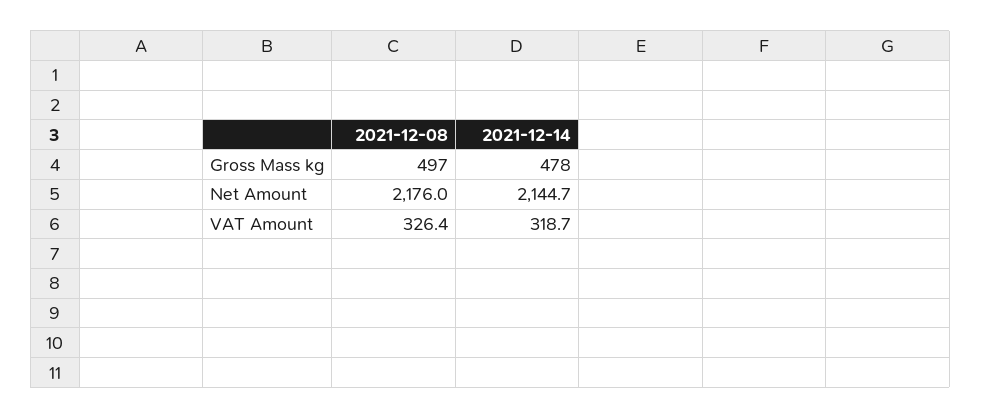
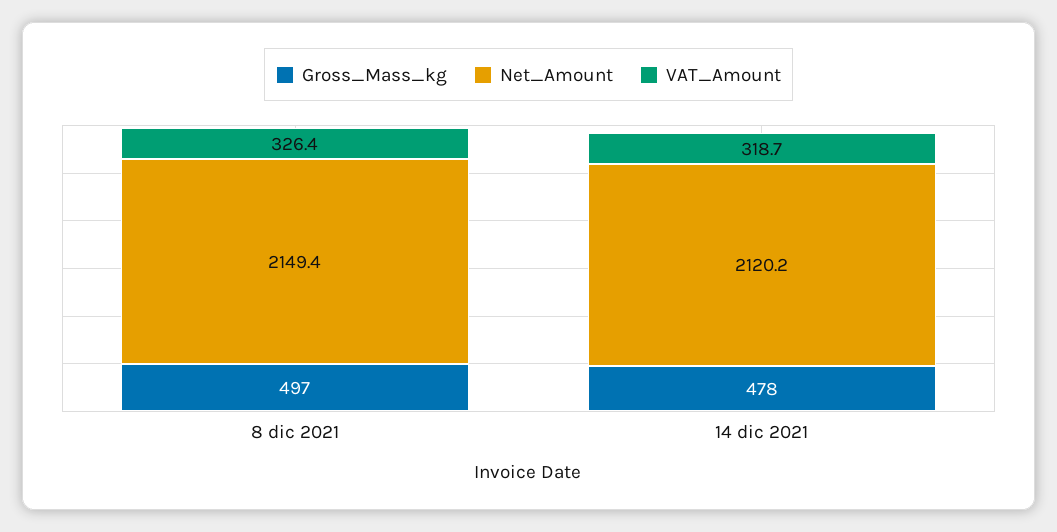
Net Amount, 2021-12-08: 2176 -> 2149.4
Net Amount, 2021-12-14: 2144.7 -> 2120.2

